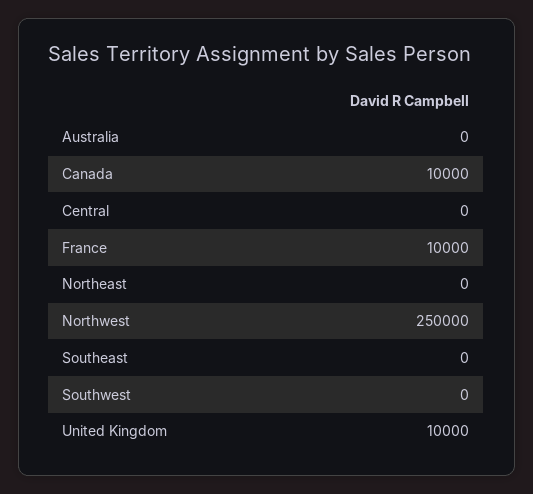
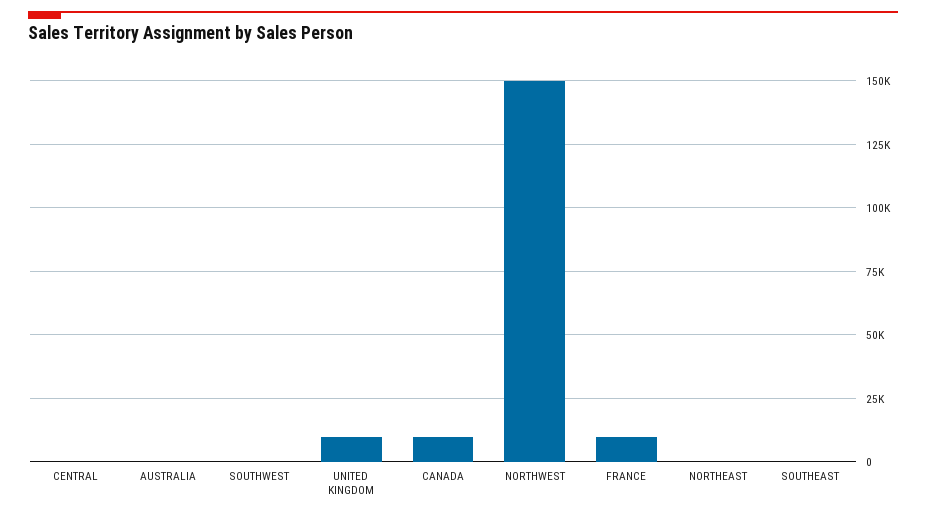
Northwest: 250000 -> 150000

